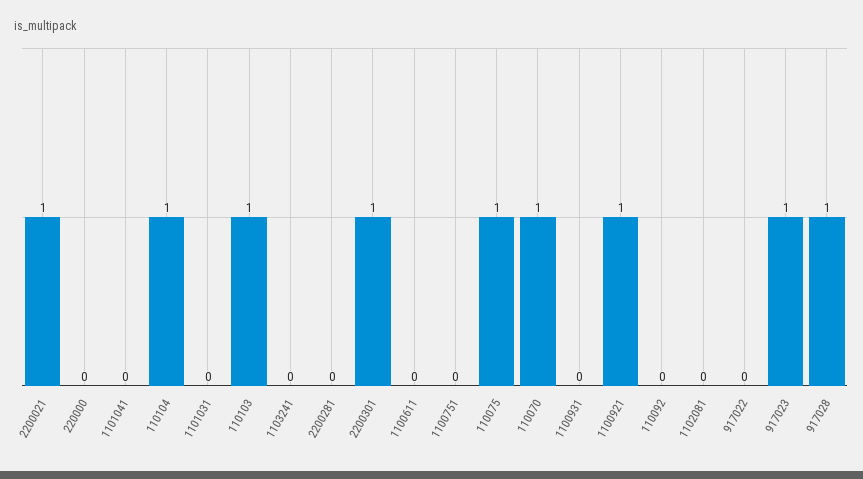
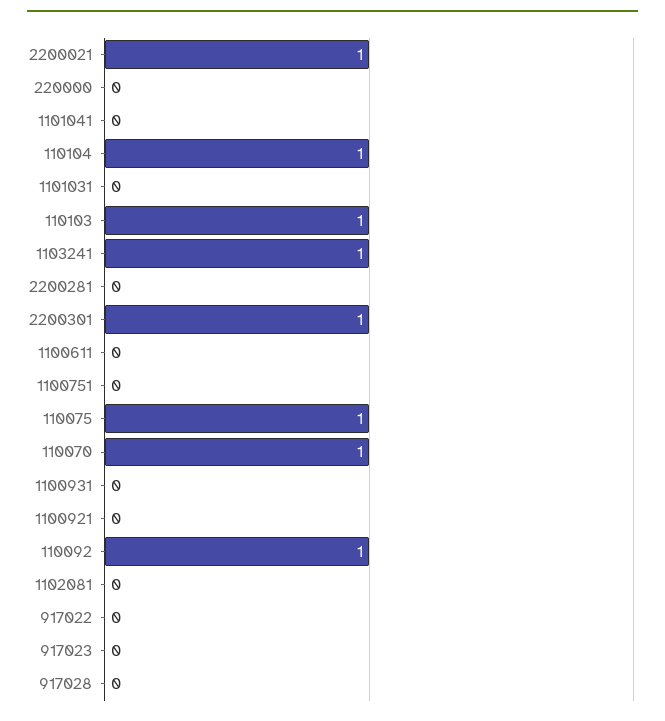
1103241: 0 -> 1
1100921: 1 -> 0
110092: 0 -> 1
917023: 1 -> 0
917028: 1 -> 0

